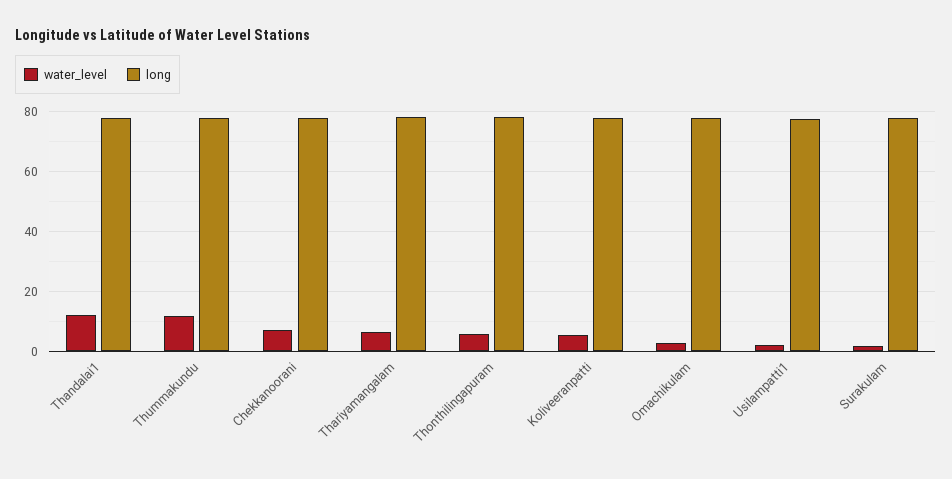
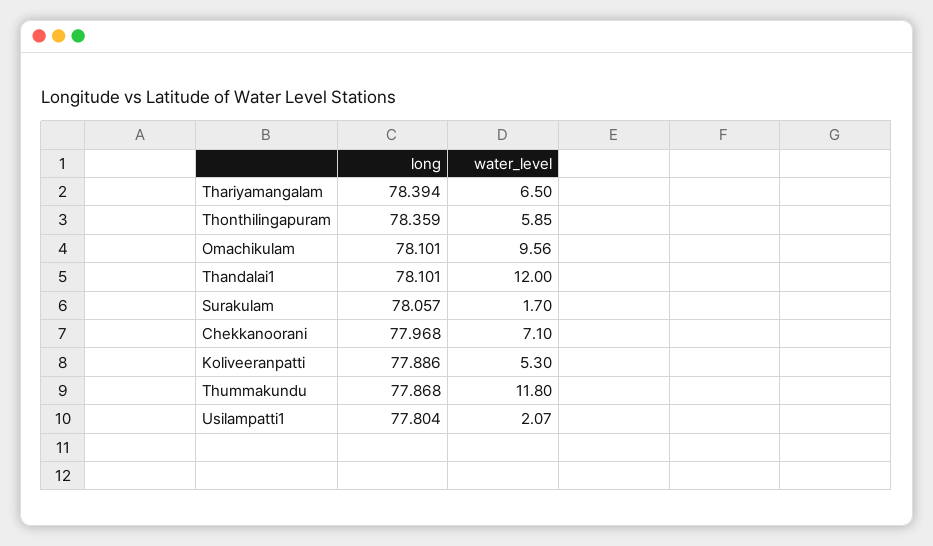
water_level, Omachikulam: 2.5 -> 9.56

